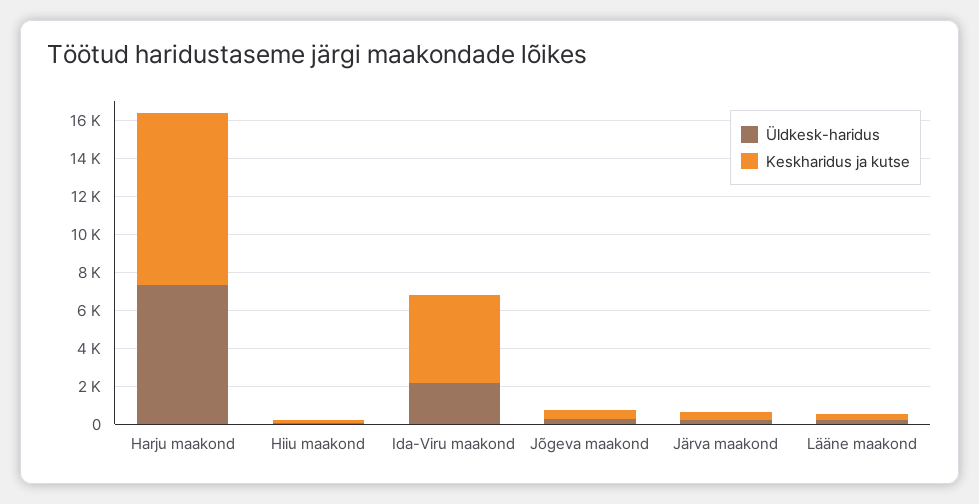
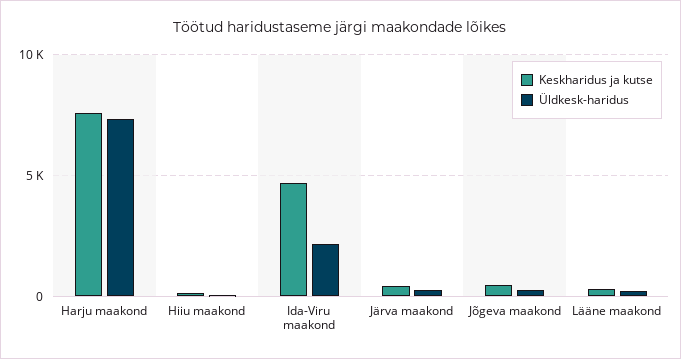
Keskharidus ja kutse, Harju maakond: 9000 -> 7500

